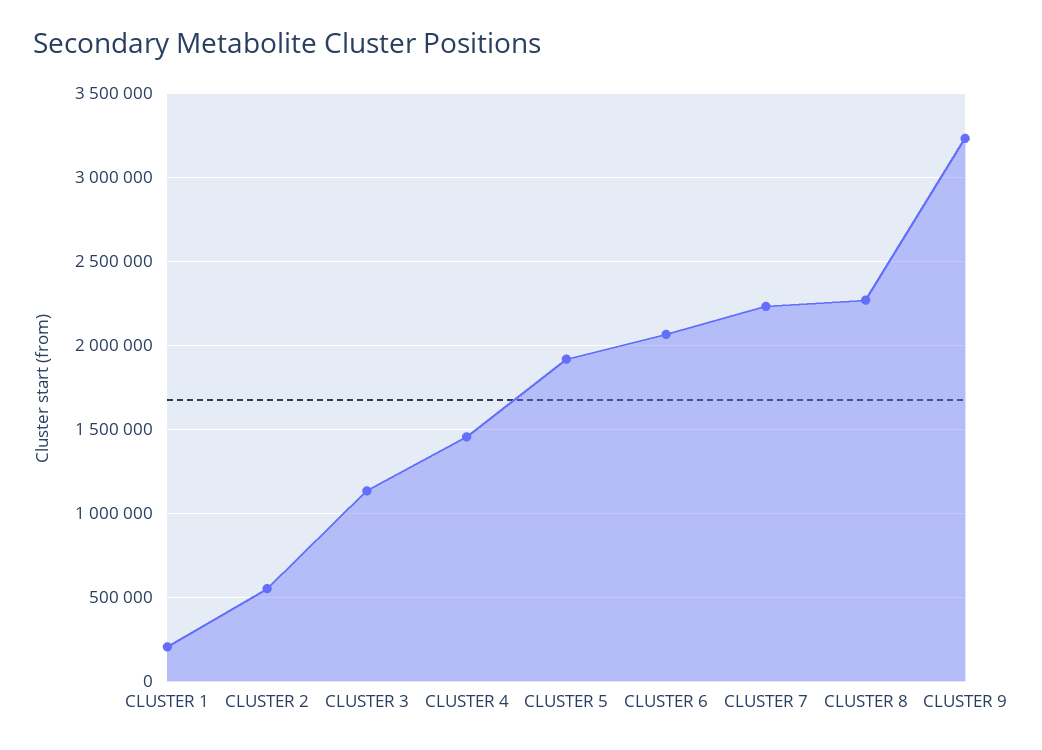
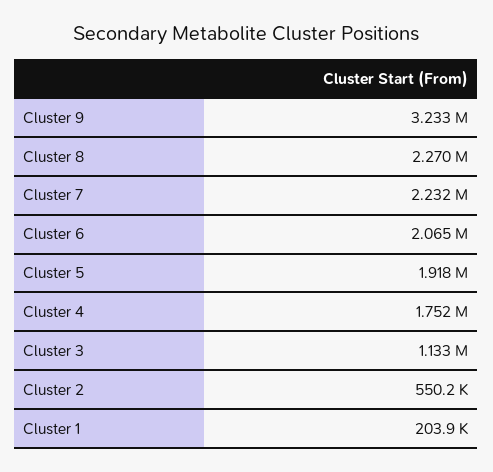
CLUSTER 4: 1450000 -> 1752000

